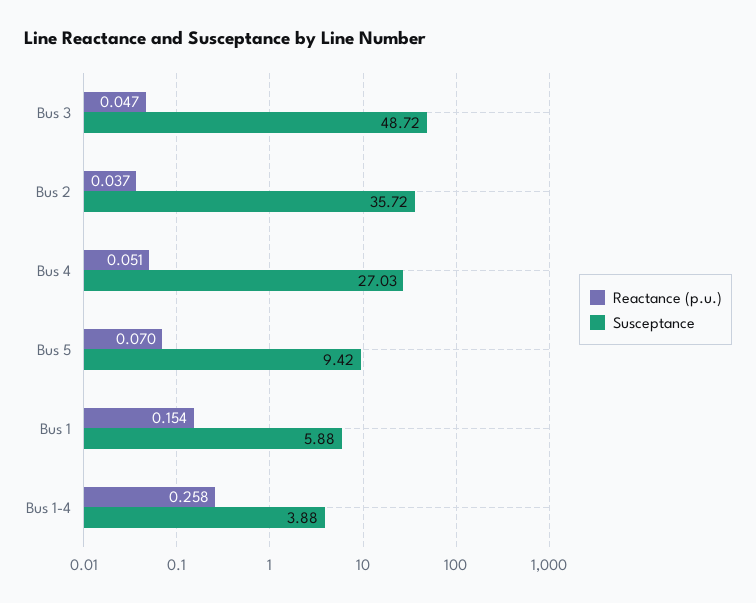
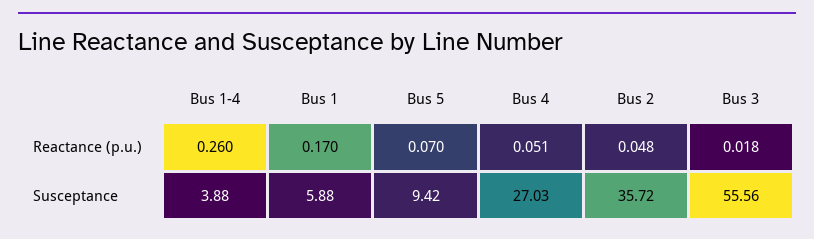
Reactance (p.u.), Bus 3: 0.047 -> 0.018
Susceptance, Bus 3: 48.72 -> 55.56
Reactance (p.u.), Bus 2: 0.037 -> 0.048
Reactance (p.u.), Bus 1: 0.154 -> 0.17
Reactance (p.u.), Bus 1-4: 0.258 -> 0.26

